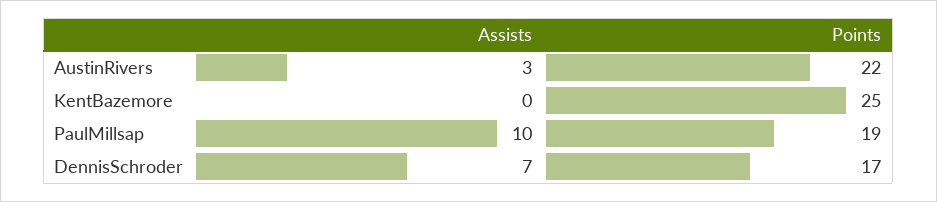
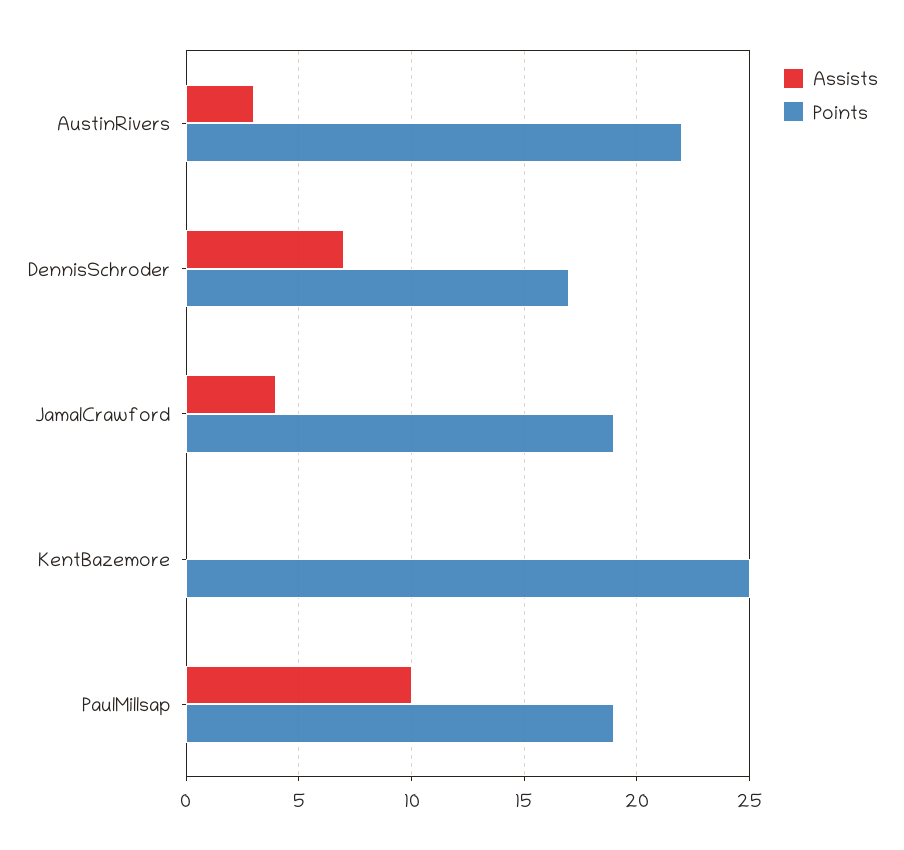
Assists, JamalCrawford: none -> 4
Points, JamalCrawford: none -> 19

